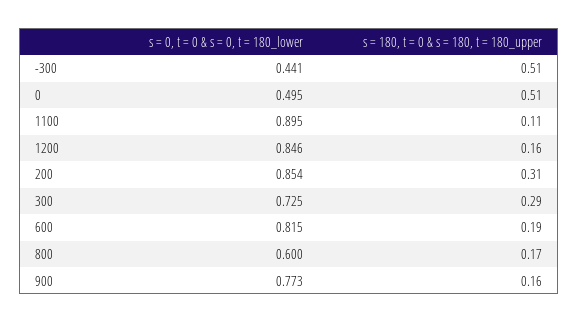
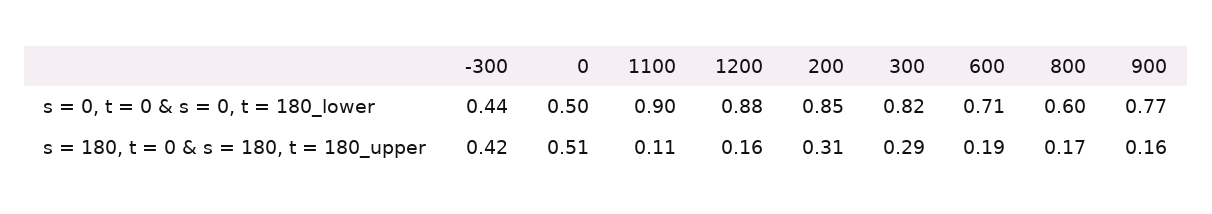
s = 180, t = 0 & s = 180, t = 180_upper, -300: 0.51 -> 0.42
s = 0, t = 0 & s = 0, t = 180_lower, 1200: 0.846 -> 0.88
s = 0, t = 0 & s = 0, t = 180_lower, 300: 0.725 -> 0.82
s = 0, t = 0 & s = 0, t = 180_lower, 600: 0.815 -> 0.71

